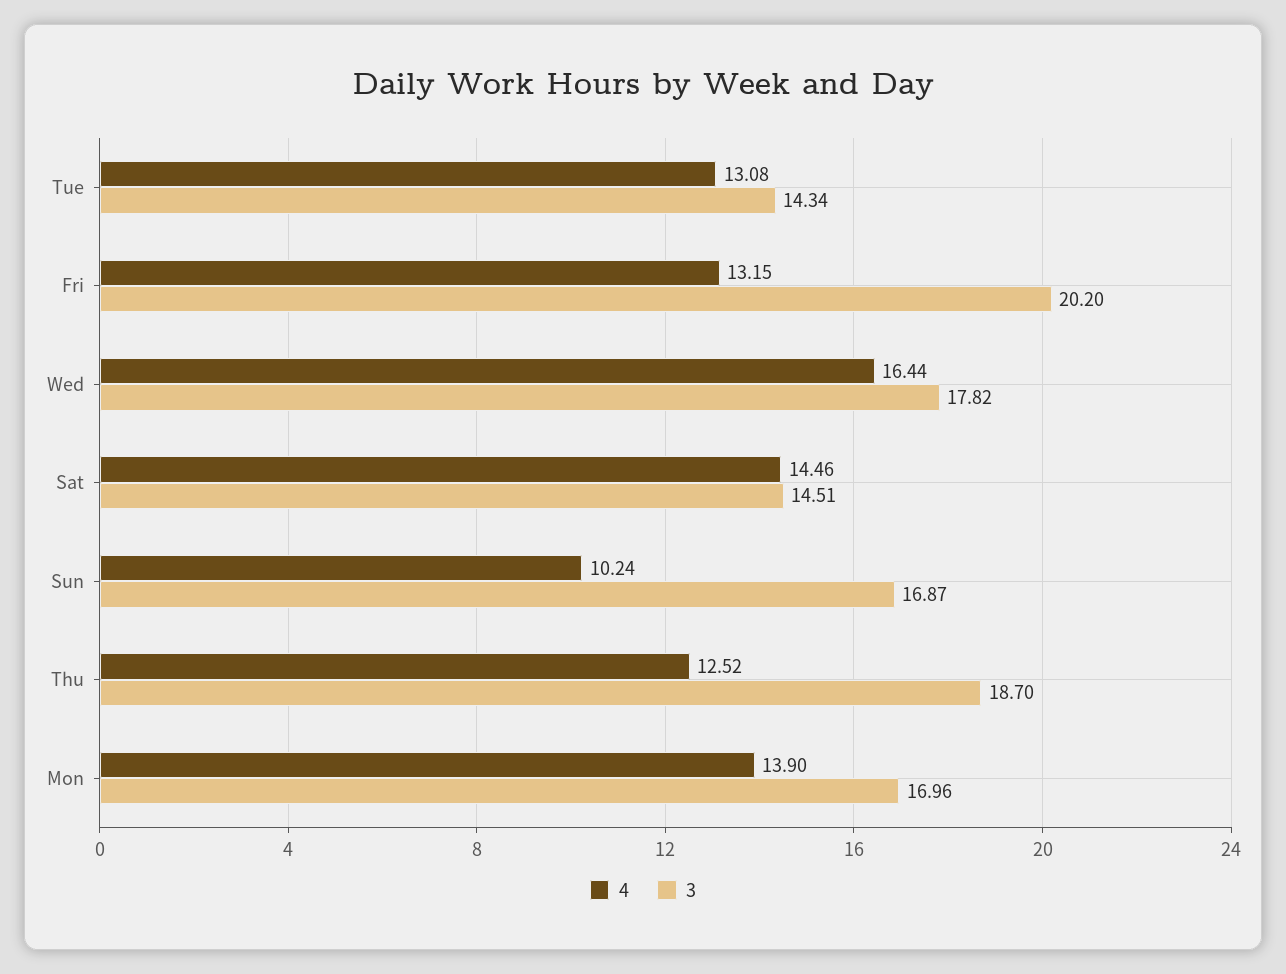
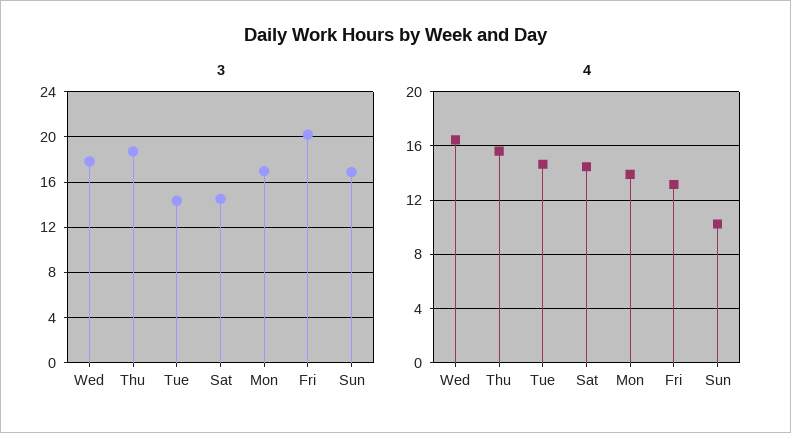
4, Tue: 13.08 -> 14.5
4, Thu: 12.52 -> 15.5

